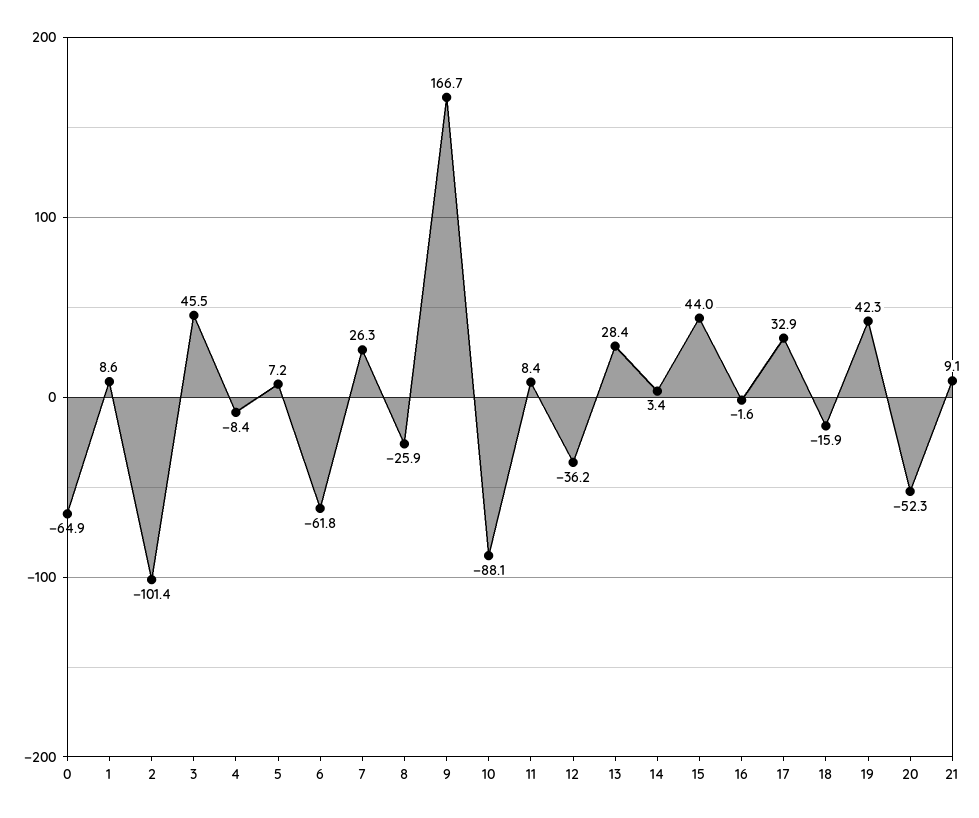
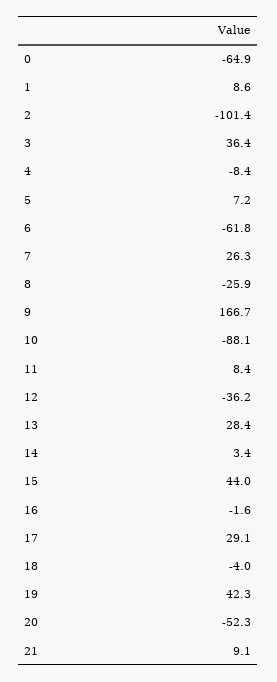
3: 45.5 -> 36.4
17: 32.9 -> 29.1
18: -15.9 -> -4

